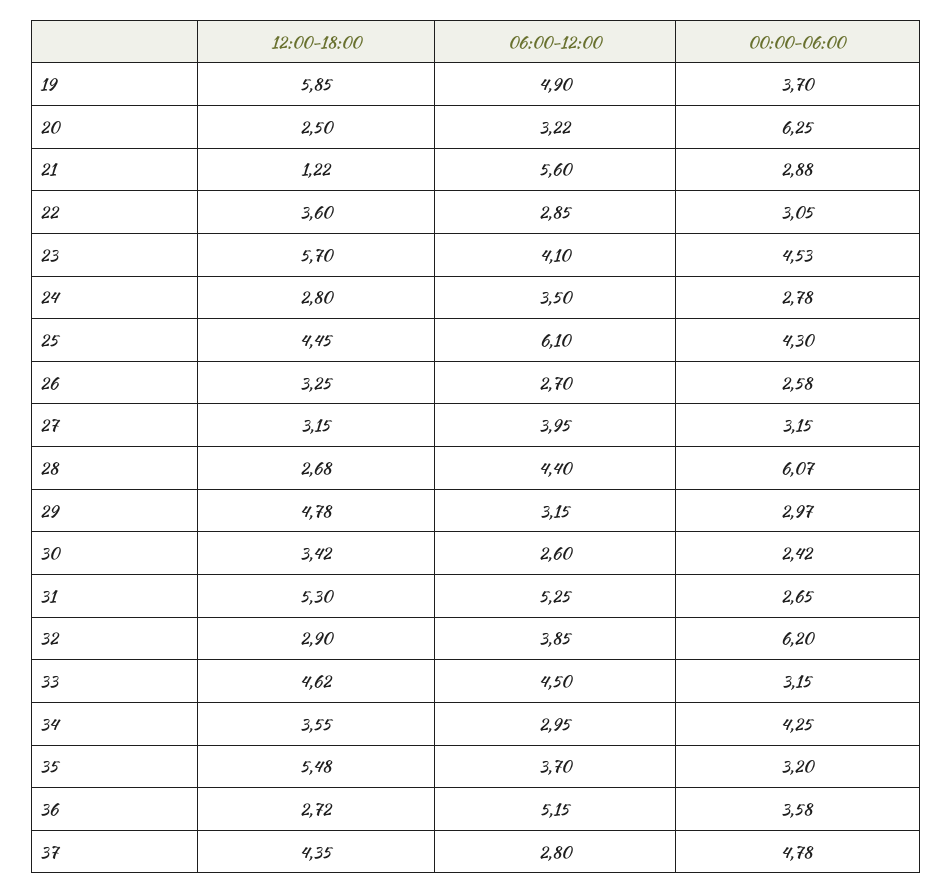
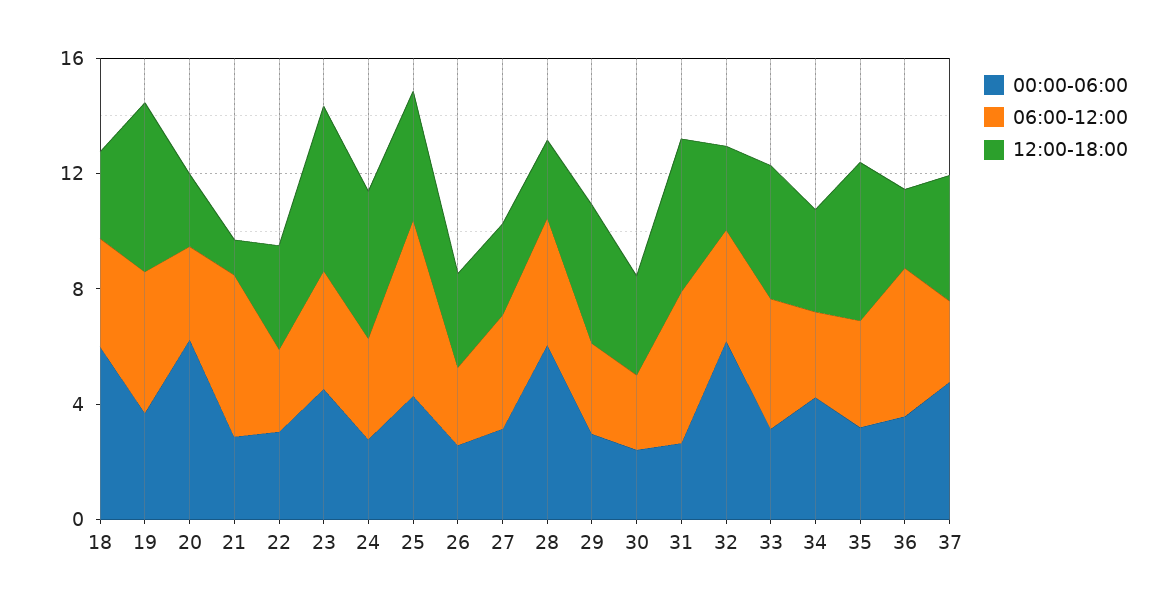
12:00-18:00, 24: 2.8 -> 5
00:00-06:00, 18: none -> 6
06:00-12:00, 18: none -> 4
12:00-18:00, 18: none -> 3

